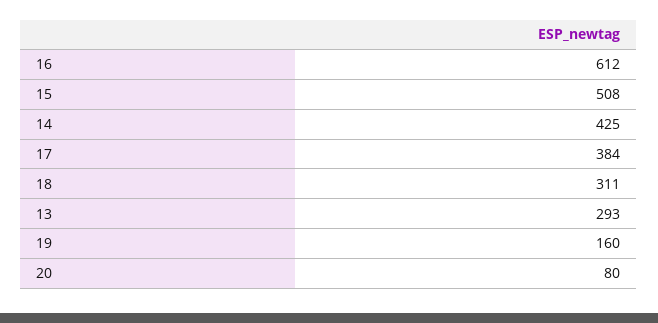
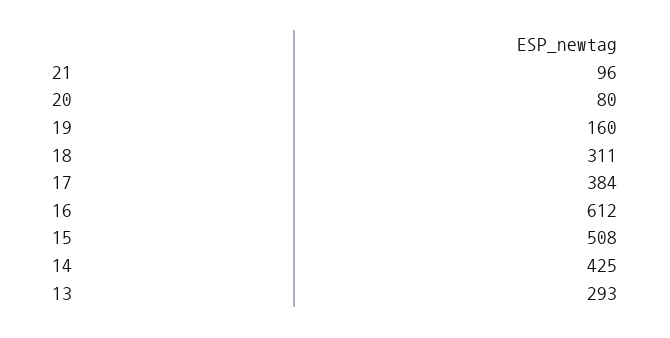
21: none -> 96

